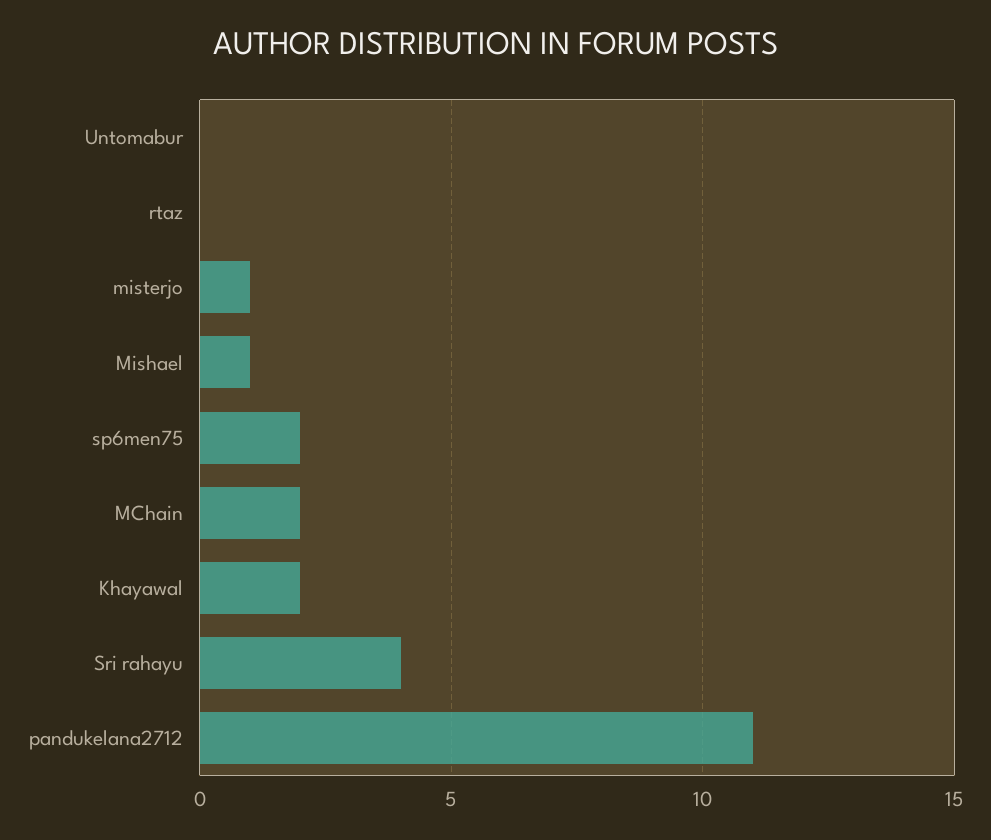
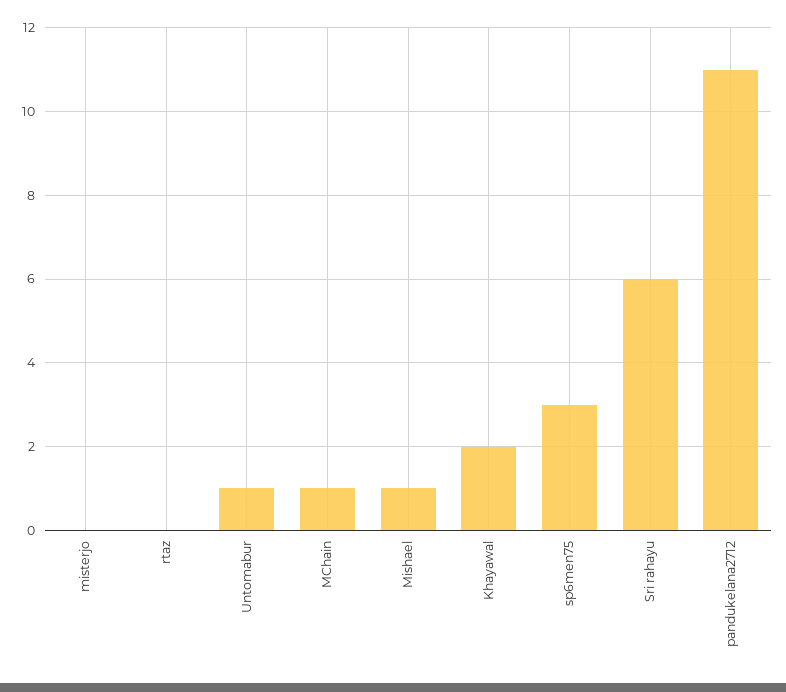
Untomabur: 0 -> 1
misterjo: 1 -> 0
sp6men75: 2 -> 3
MChain: 2 -> 1
Sri rahayu: 4 -> 6

